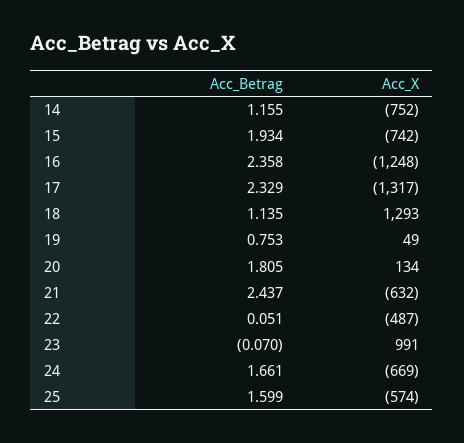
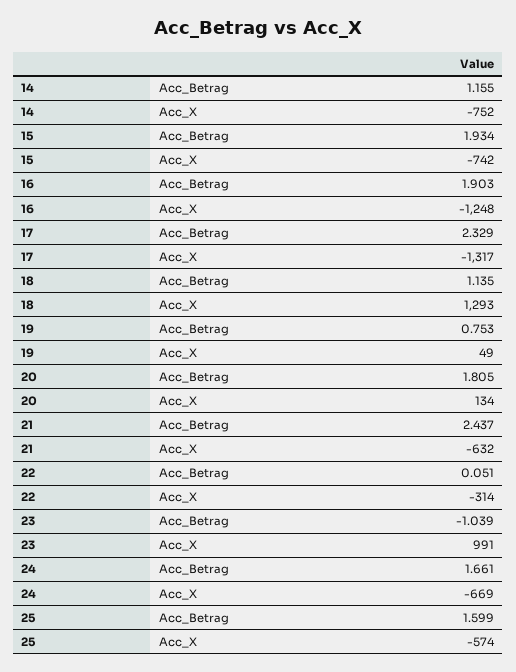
Acc_Betrag, 16: 2.358 -> 1.903
Acc_X, 22: -487 -> -314
Acc_Betrag, 23: -0.07 -> -1.039

